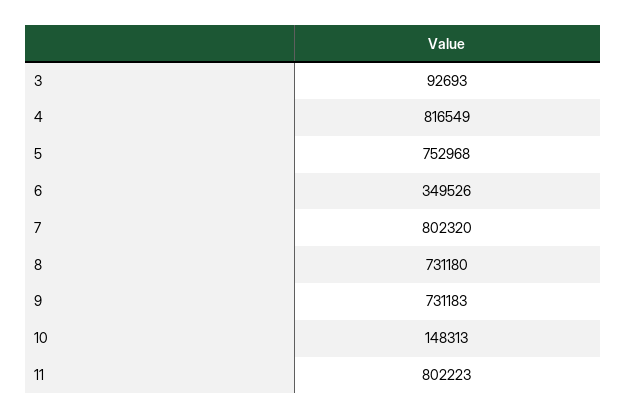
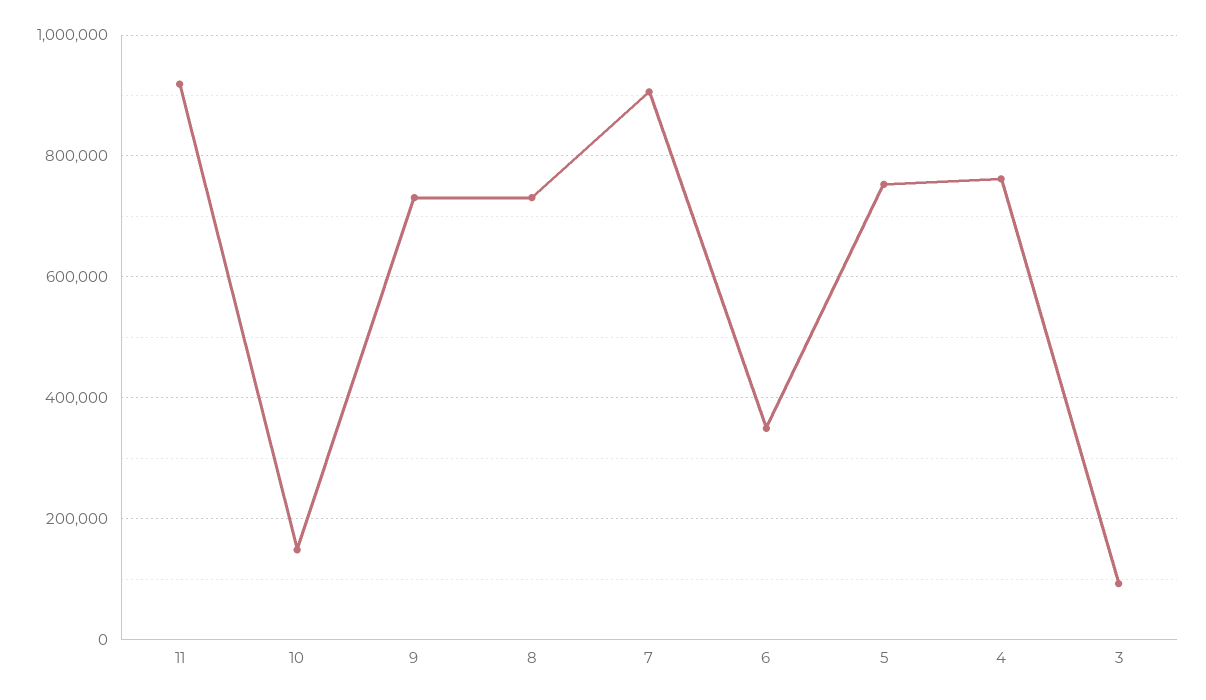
4: 816549 -> 760000
7: 802320 -> 900000
11: 802223 -> 920000

